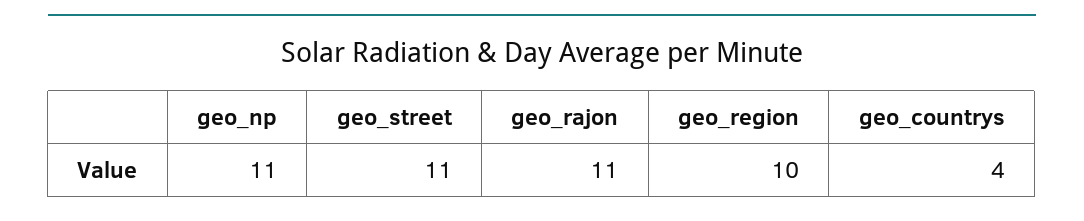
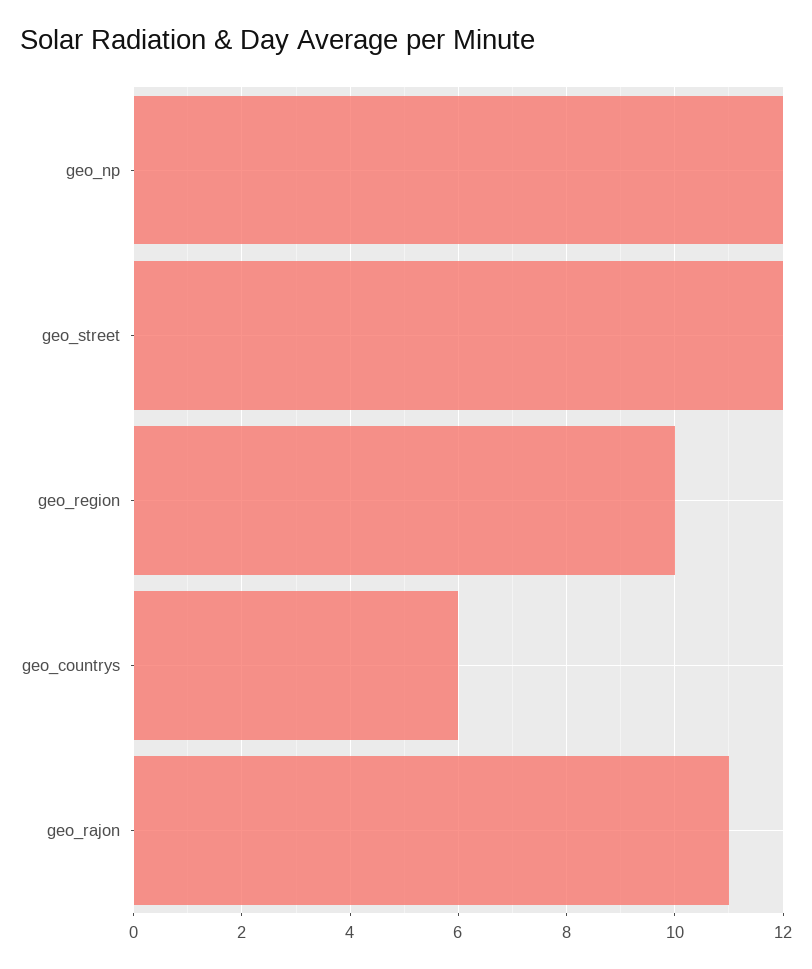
geo_np: 11 -> 12
geo_street: 11 -> 12
geo_countrys: 4 -> 6

